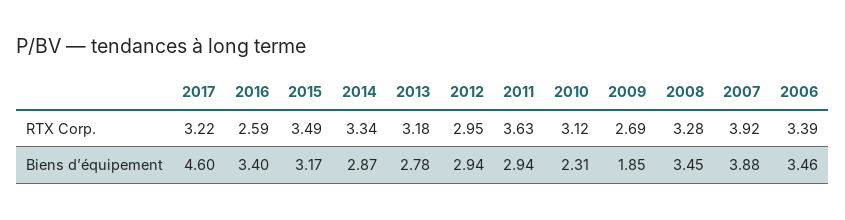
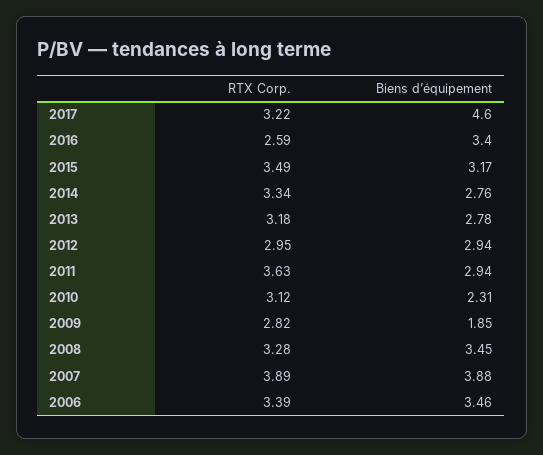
2009, RTX Corp.: 2.69 -> 2.82
2007, RTX Corp.: 3.92 -> 3.89
2014, Biens d’équipement: 2.87 -> 2.76

